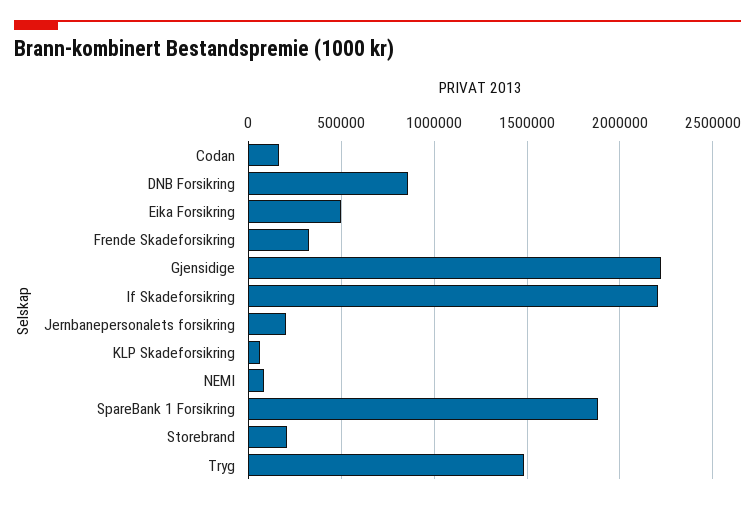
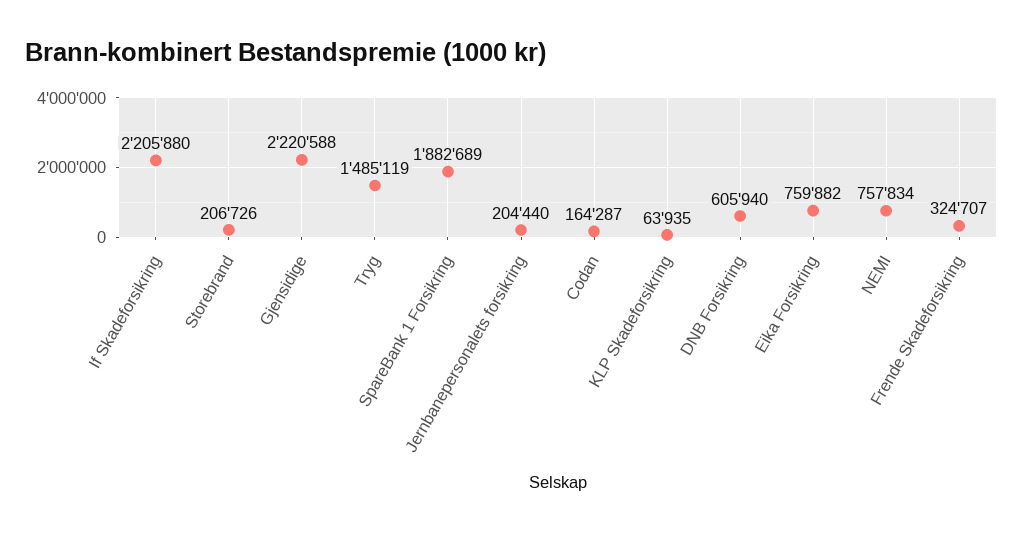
DNB Forsikring: 850000 -> 605940
Eika Forsikring: 500000 -> 759882
NEMI: 100000 -> 757834

